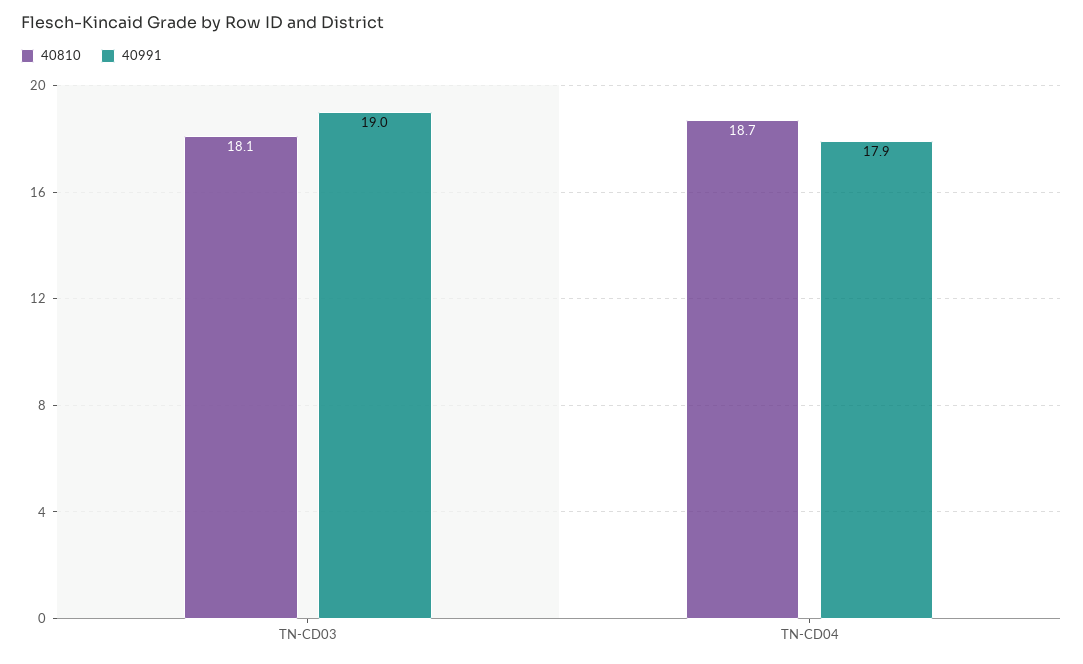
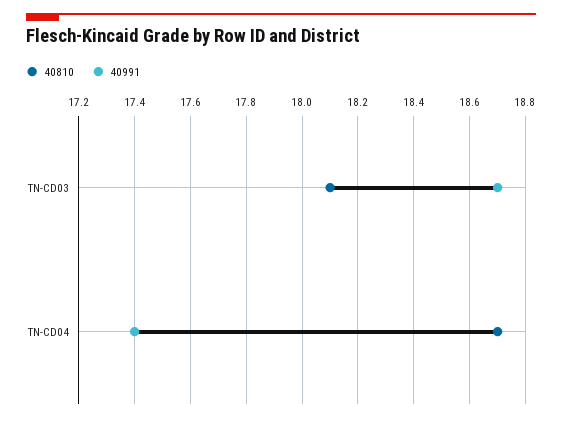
40991, TN-CD03: 19 -> 18.7
40991, TN-CD04: 17.9 -> 17.4

